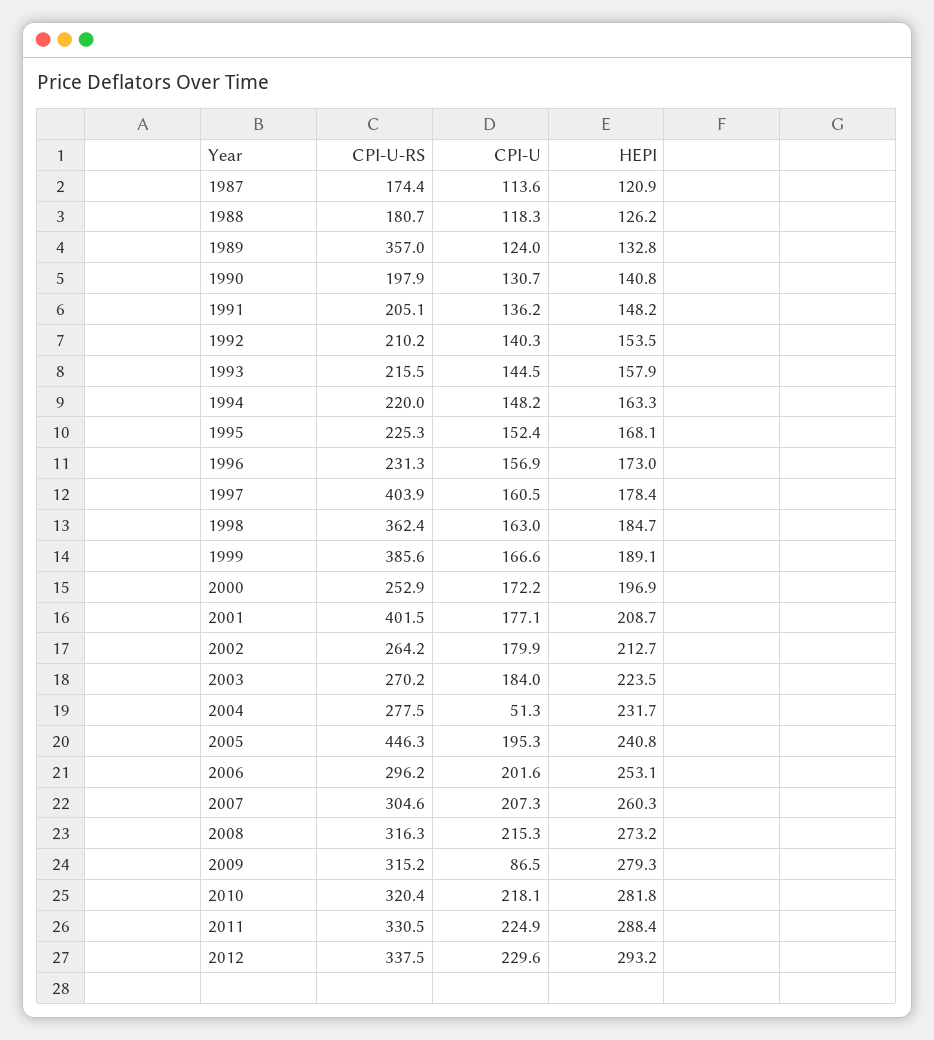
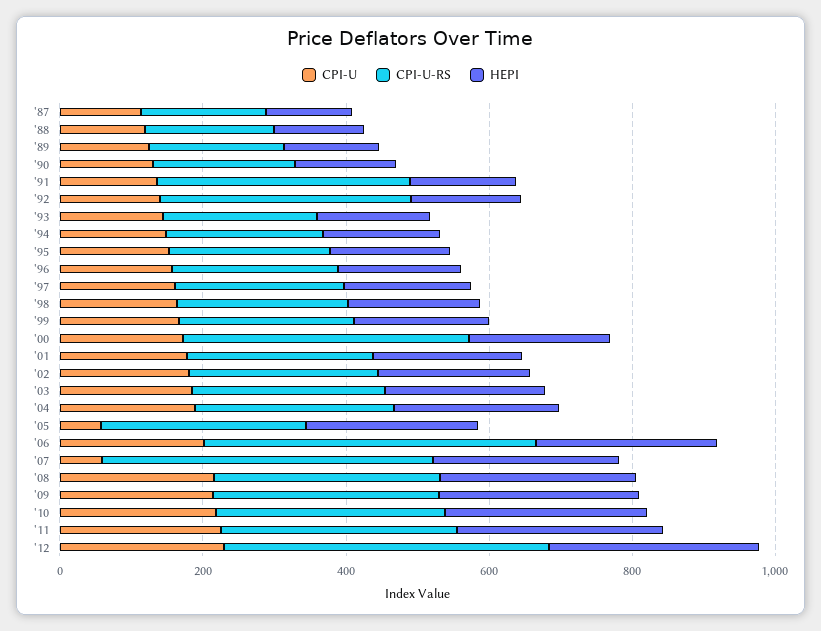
CPI-U-RS, 1989: 357 -> 200
CPI-U-RS, 1991: 205.1 -> 350
CPI-U-RS, 1992: 210.2 -> 350
CPI-U-RS, 1997: 403.9 -> 250
CPI-U-RS, 1998: 362.4 -> 250
CPI-U-RS, 1999: 385.6 -> 250
CPI-U-RS, 2000: 252.9 -> 400
CPI-U-RS, 2001: 401.5 -> 250
CPI-U, 2004: 51.3 -> 200
CPI-U-RS, 2005: 446.3 -> 300
CPI-U, 2005: 195.3 -> 50
CPI-U-RS, 2006: 296.2 -> 450
CPI-U-RS, 2007: 304.6 -> 450
CPI-U, 2007: 207.3 -> 50
CPI-U, 2009: 86.5 -> 200
CPI-U-RS, 2012: 337.5 -> 450

